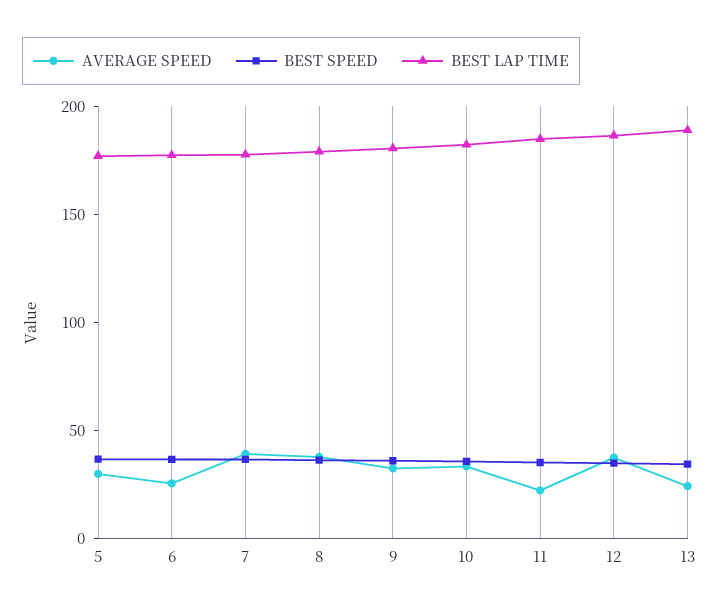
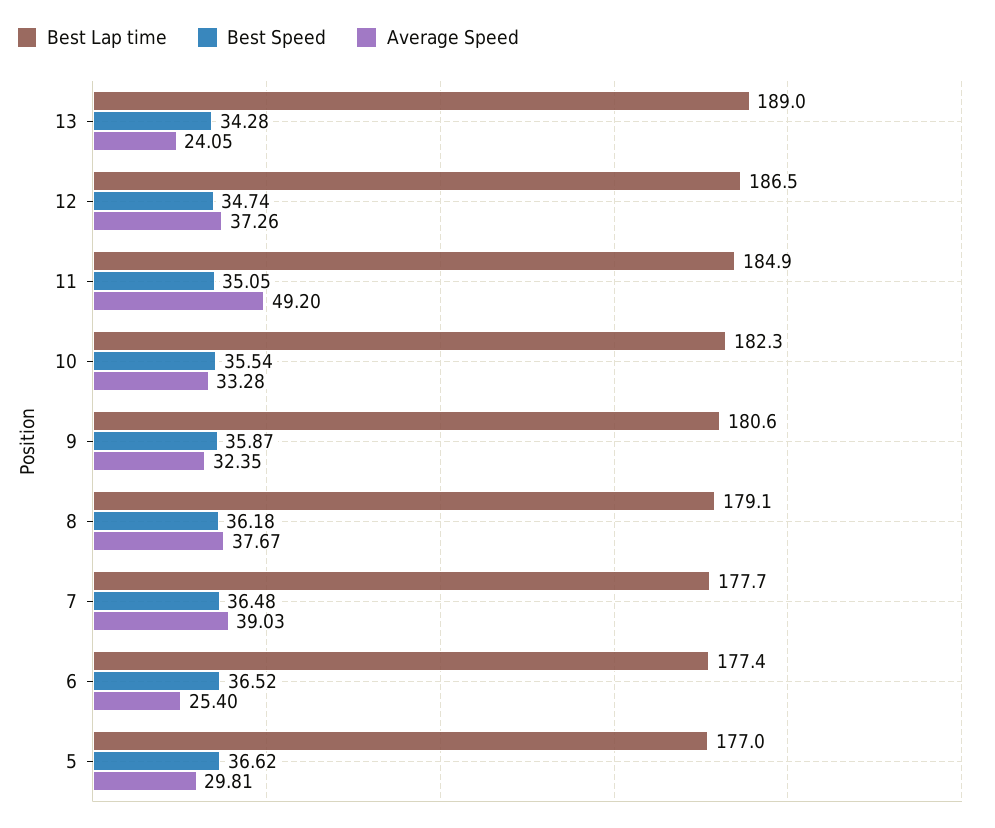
AVERAGE SPEED, 11: 20 -> 49.2

